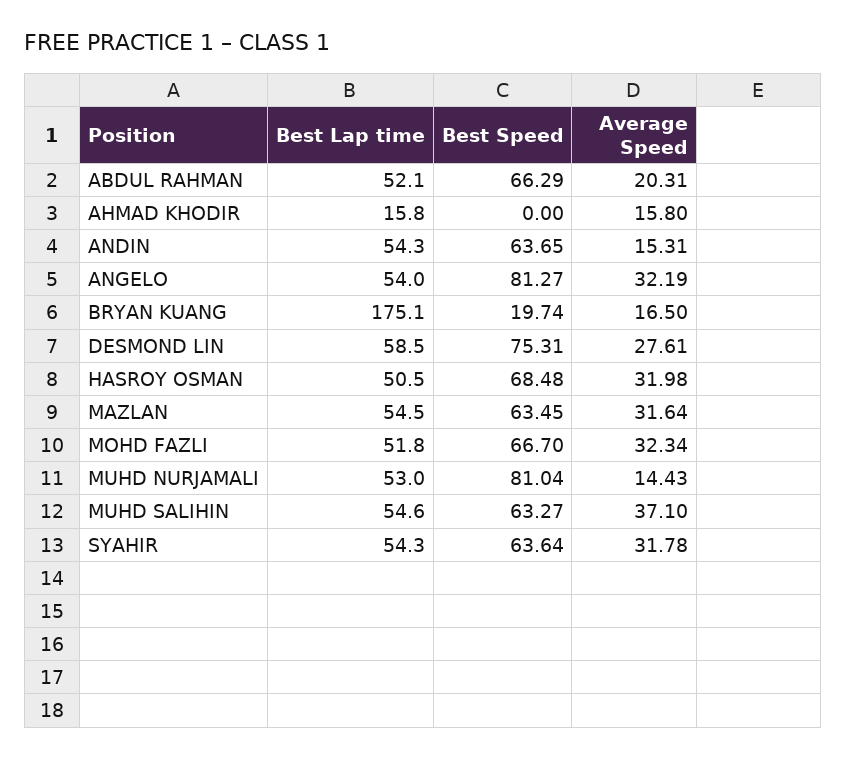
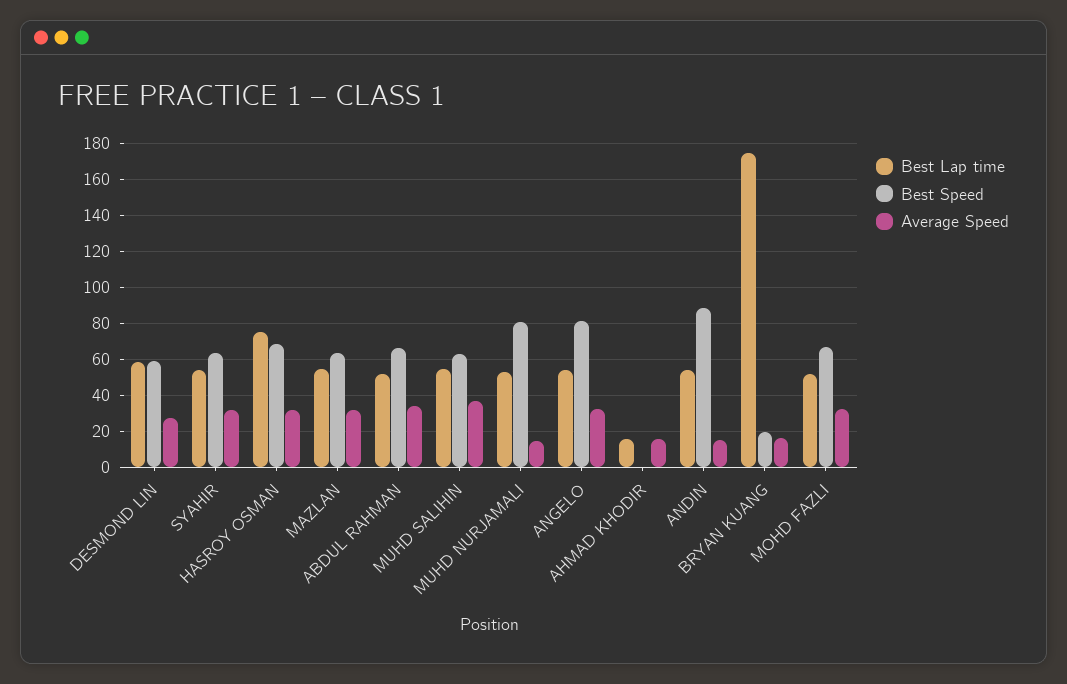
Average Speed, ABDUL RAHMAN: 20.31 -> 35
Best Speed, ANDIN: 63.65 -> 90
Best Speed, DESMOND LIN: 75.31 -> 60
Best Lap time, HASROY OSMAN: 50.5 -> 75

